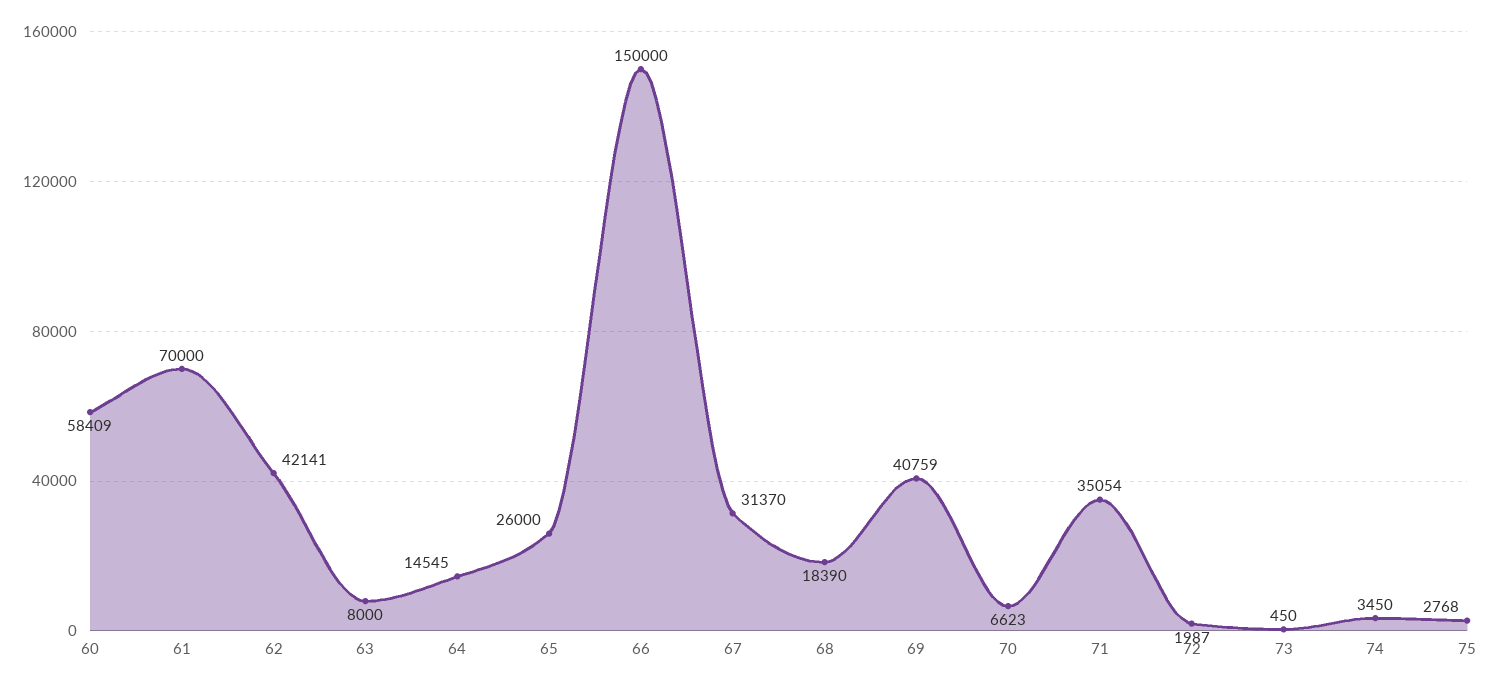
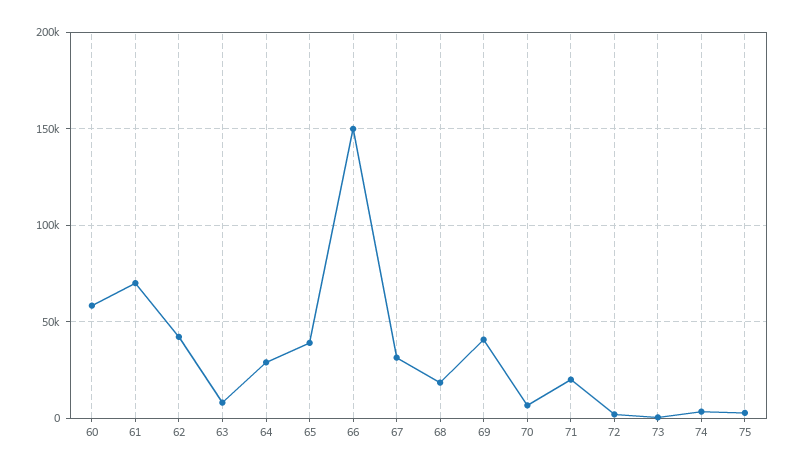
64: 14545 -> 30000
65: 26000 -> 40000
71: 35054 -> 20000

